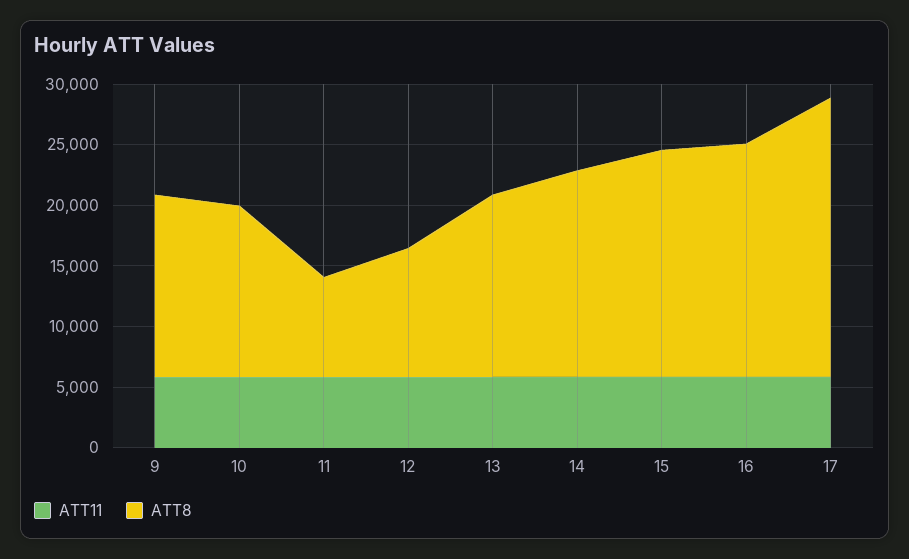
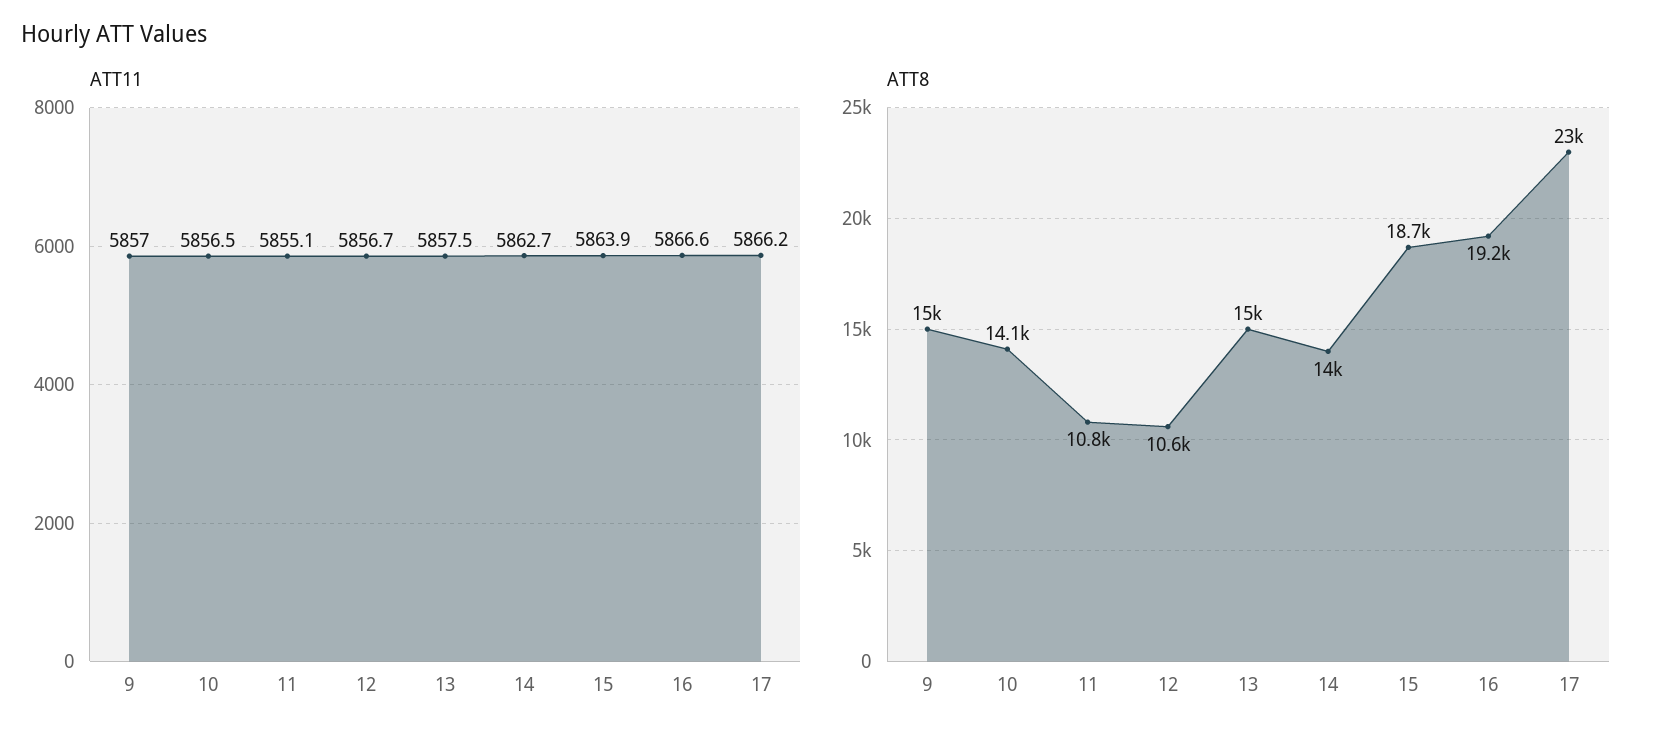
ATT8, 11: 8000 -> 10800
ATT8, 14: 17000 -> 14000

